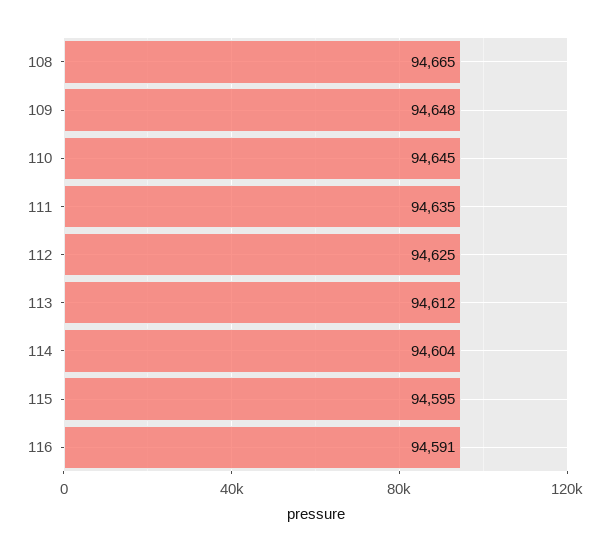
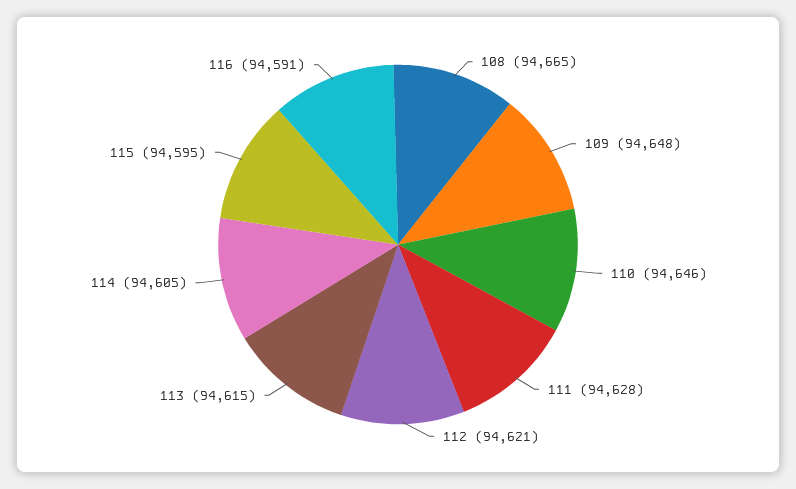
110: 94645 -> 94646
111: 94635 -> 94628
112: 94625 -> 94621
113: 94612 -> 94615
114: 94604 -> 94605

